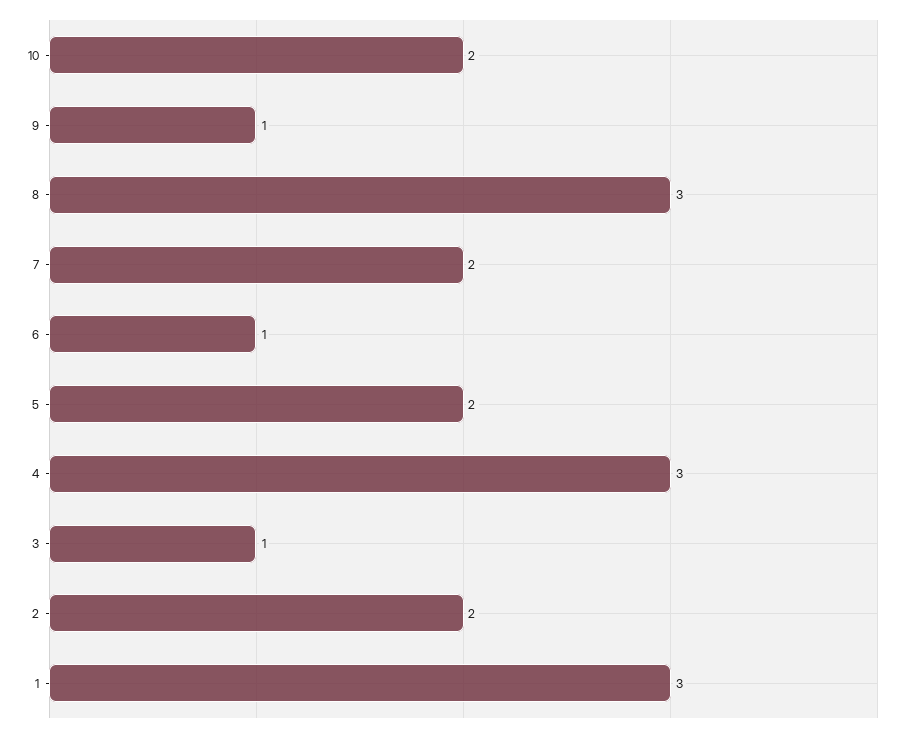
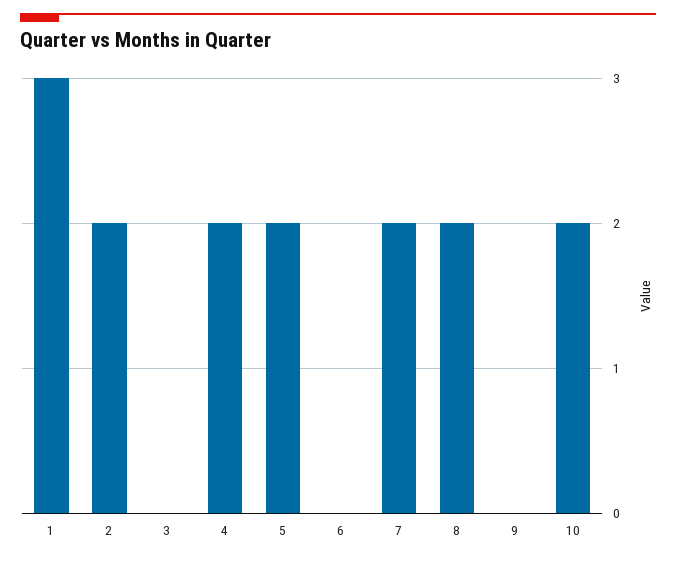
9: 1 -> 0
8: 3 -> 2
6: 1 -> 0
4: 3 -> 2
3: 1 -> 0

